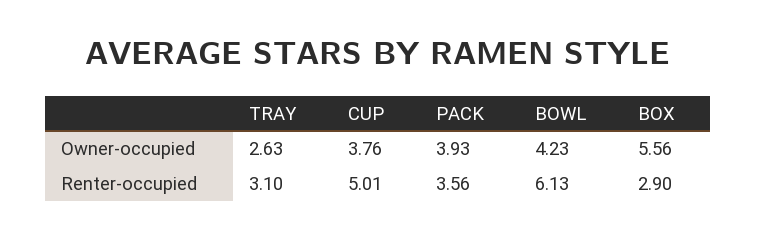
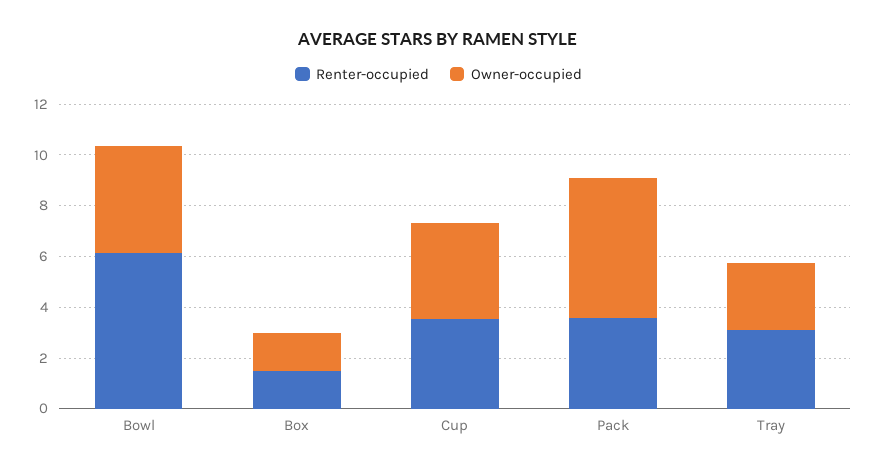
Owner-occupied, PACK: 3.93 -> 5.5
Owner-occupied, BOX: 5.56 -> 1.5
Renter-occupied, CUP: 5.01 -> 3.5
Renter-occupied, BOX: 2.9 -> 1.5

